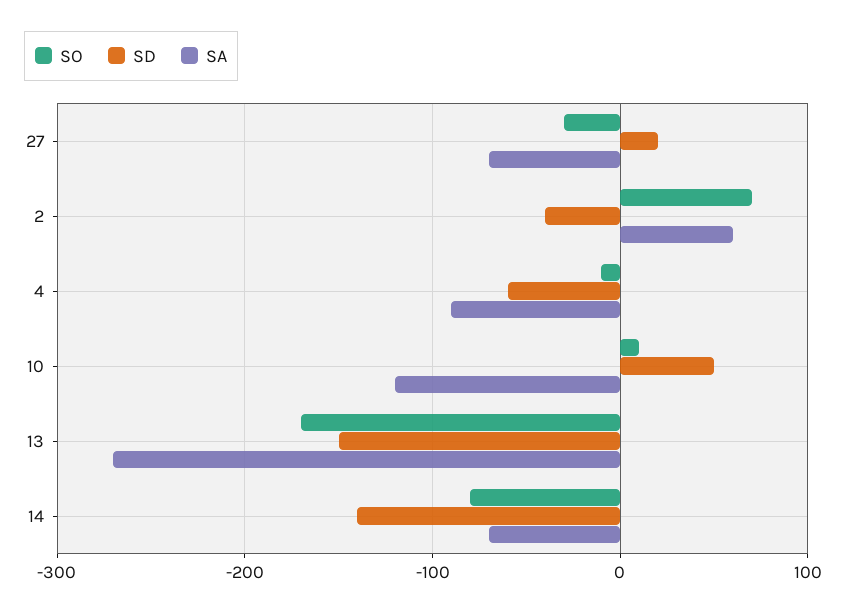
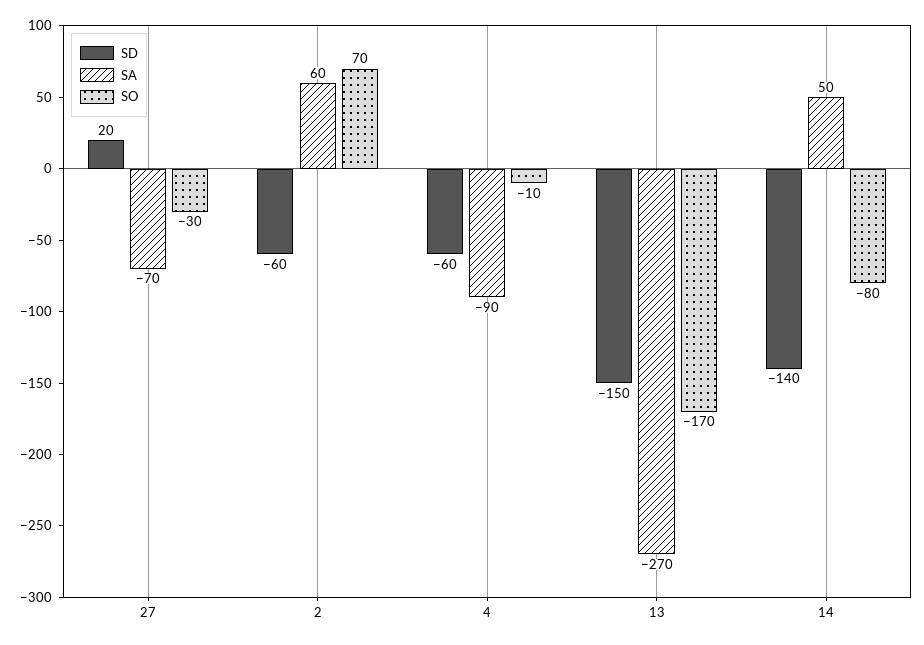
SD, 2: -40 -> -60
SO, 10: 10 -> none
SD, 10: 50 -> none
SA, 10: -120 -> none
SA, 14: -70 -> 50

